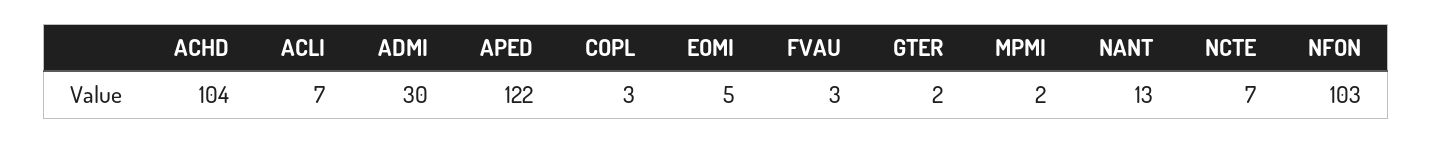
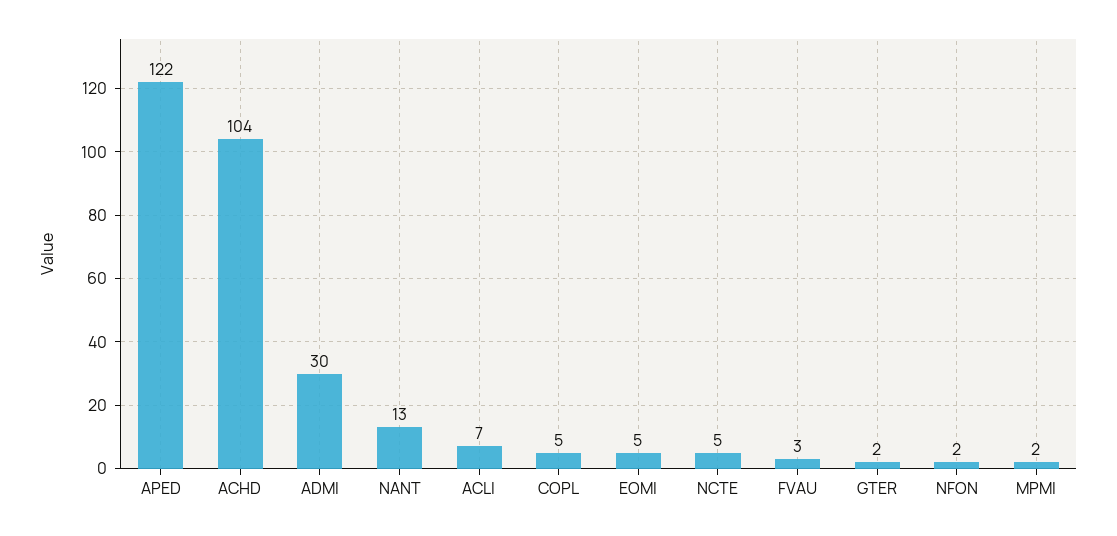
COPL: 3 -> 5
NCTE: 7 -> 5
NFON: 103 -> 2

